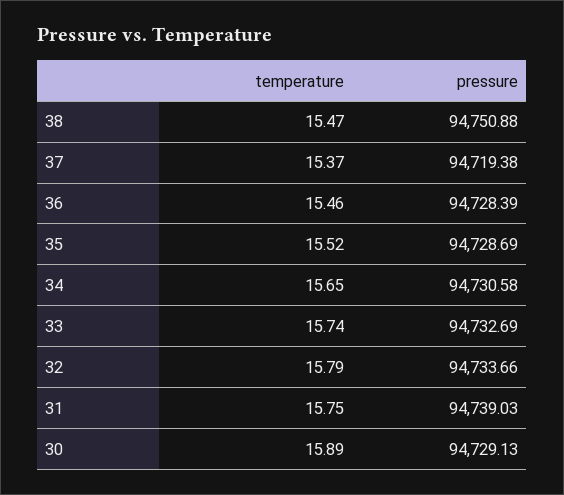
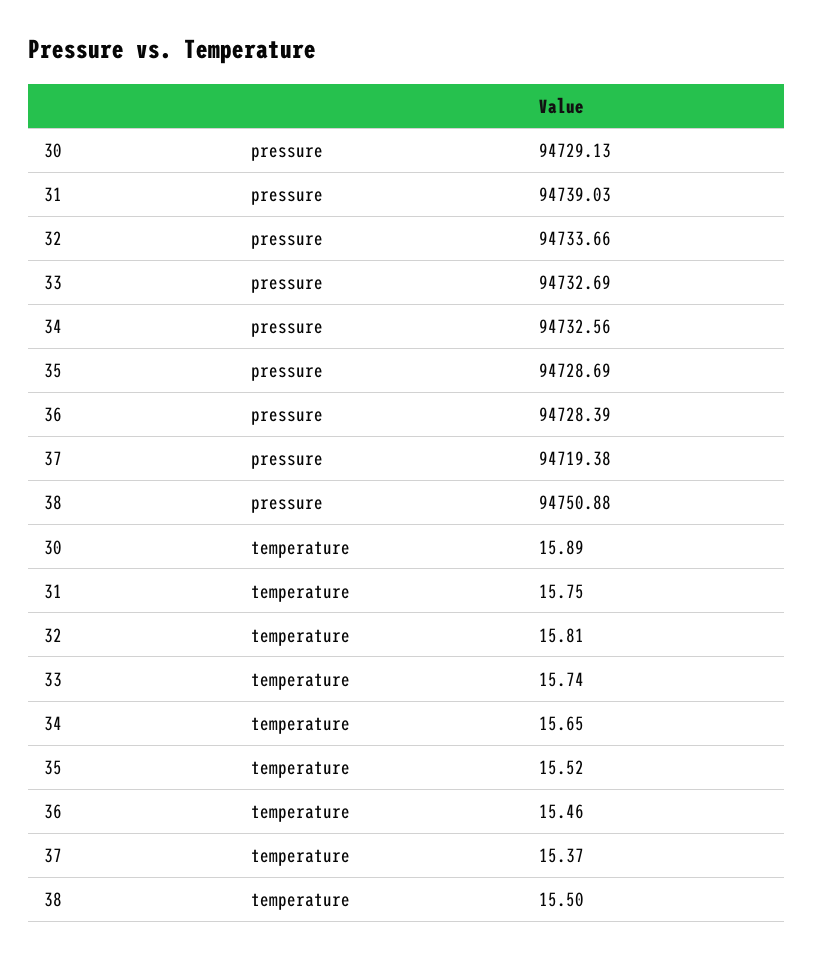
temperature, 38: 15.47 -> 15.5
pressure, 34: 94730.58 -> 94732.56
temperature, 32: 15.79 -> 15.81

